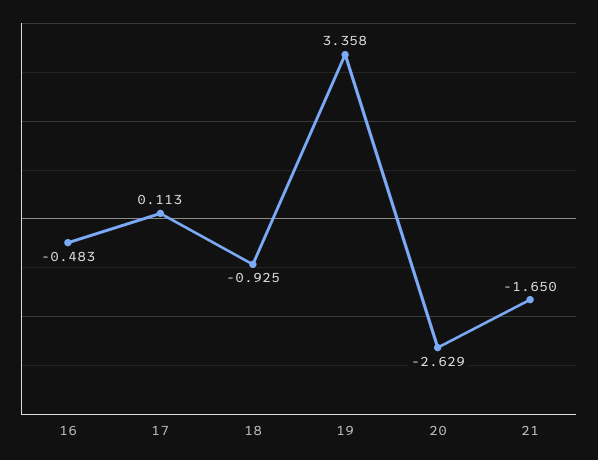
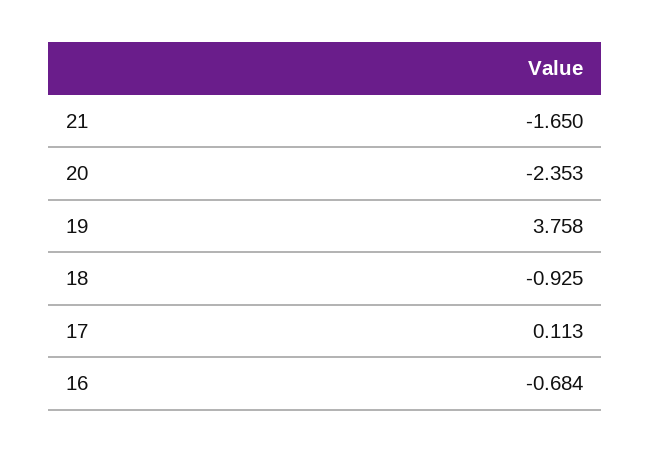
16: -0.483 -> -0.684
19: 3.358 -> 3.758
20: -2.629 -> -2.353

